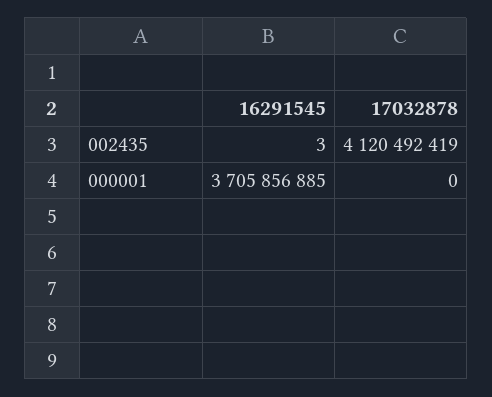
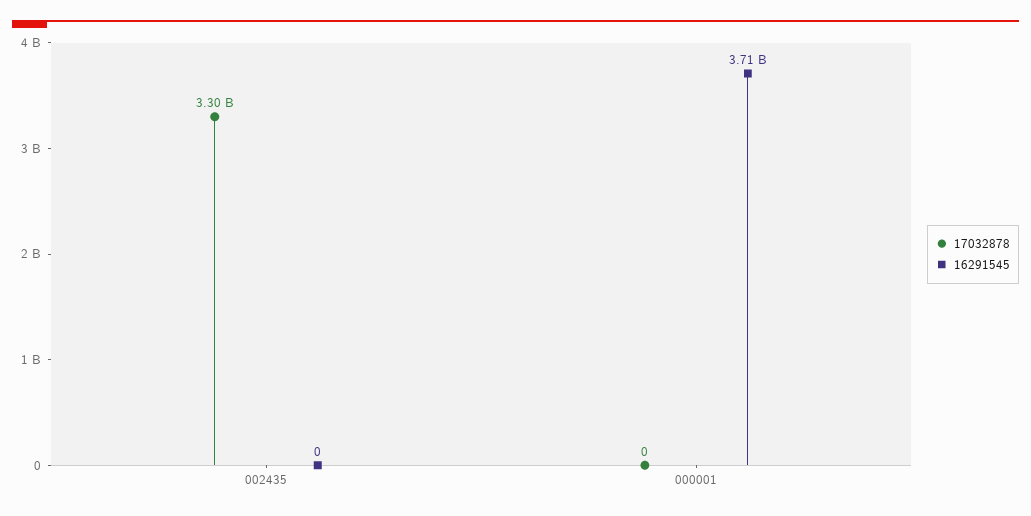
16291545, 002435: 3 -> 0
17032878, 002435: 4120492419 -> 3300000000

